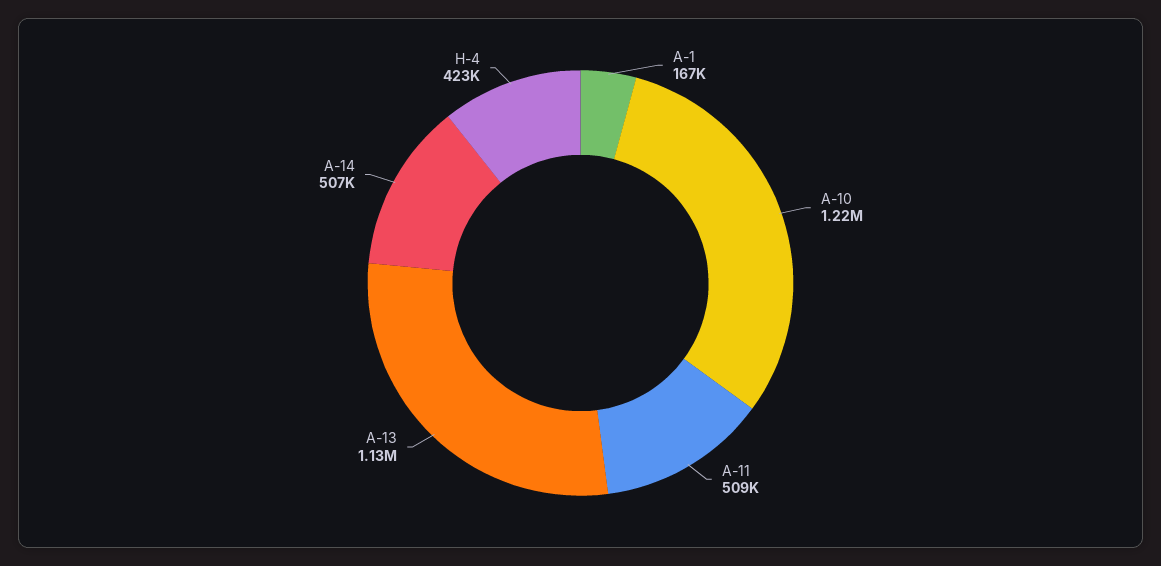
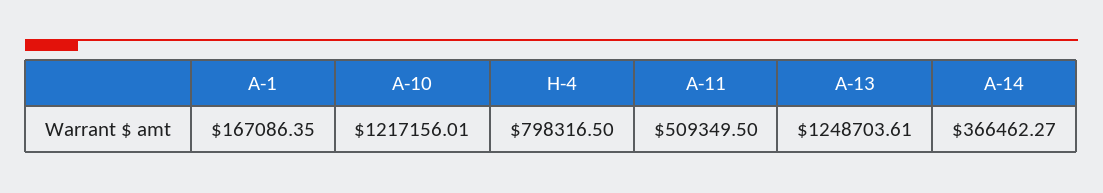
A-13: 1130000 -> 1248703.61
A-14: 507000 -> 366462.27
H-4: 423000 -> 798316.5

